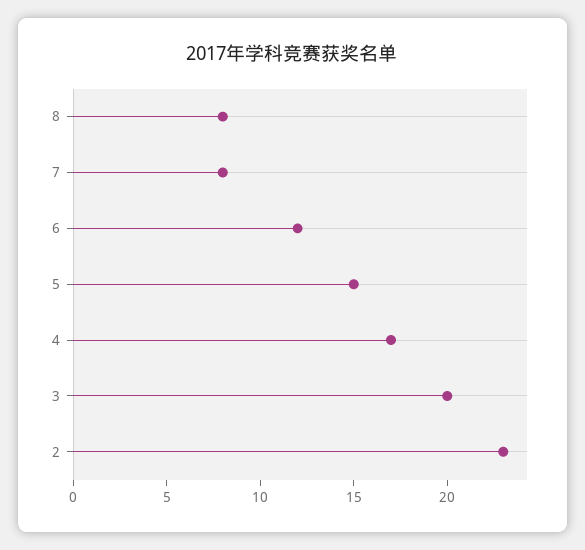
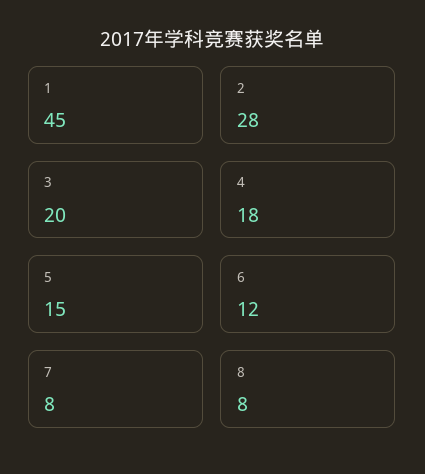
4: 17 -> 18
2: 23 -> 28
1: none -> 45

